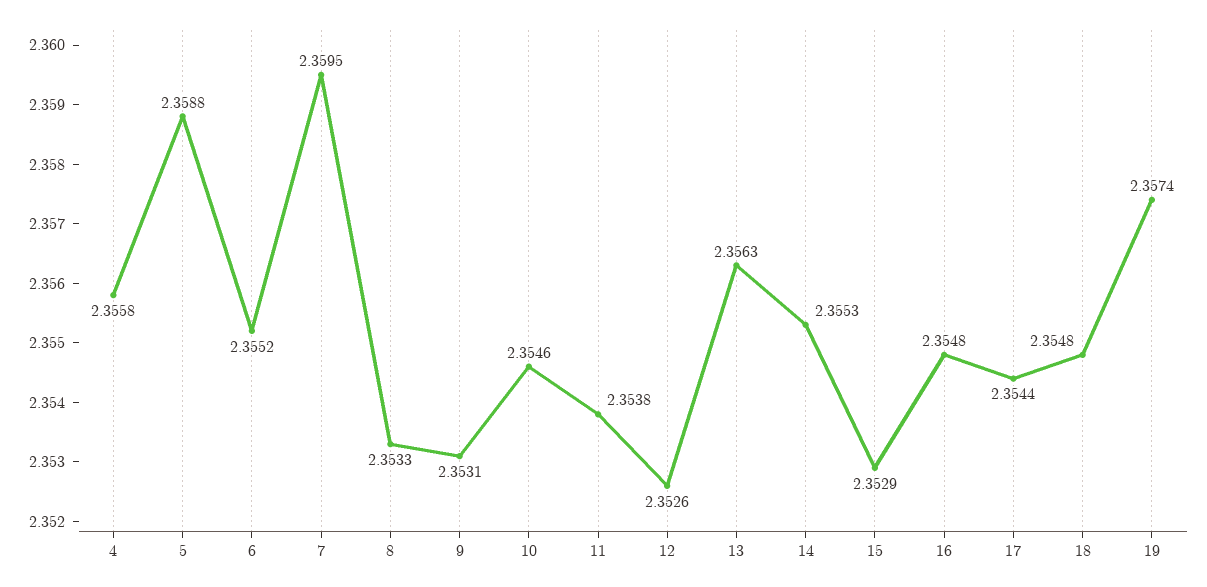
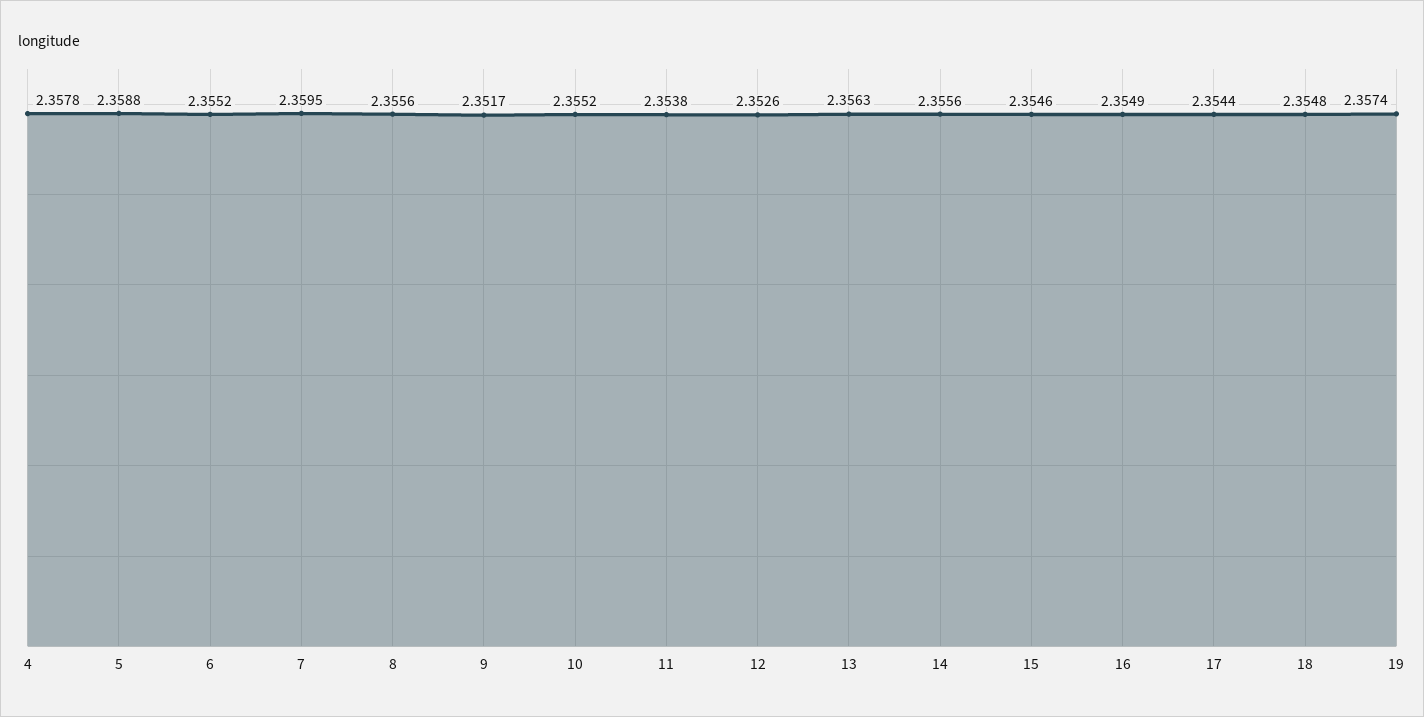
4: 2.3558 -> 2.3578
8: 2.3533 -> 2.3556
9: 2.3531 -> 2.3517
10: 2.3546 -> 2.3552
14: 2.3553 -> 2.3556
15: 2.3529 -> 2.3546
16: 2.3548 -> 2.3549

